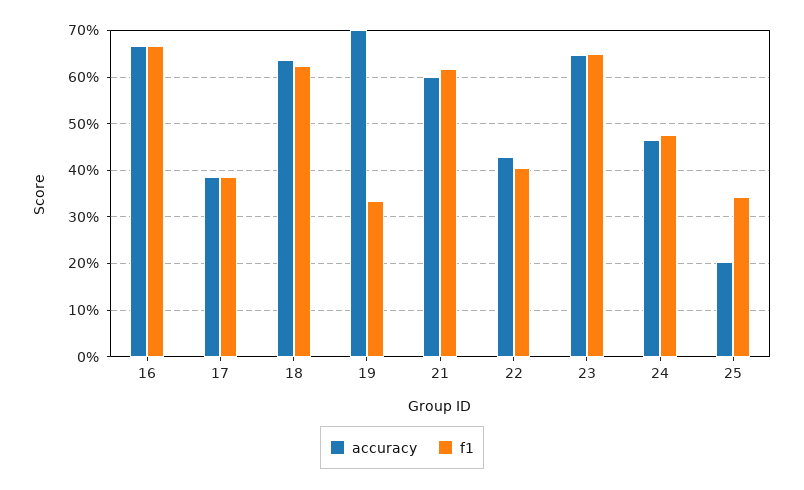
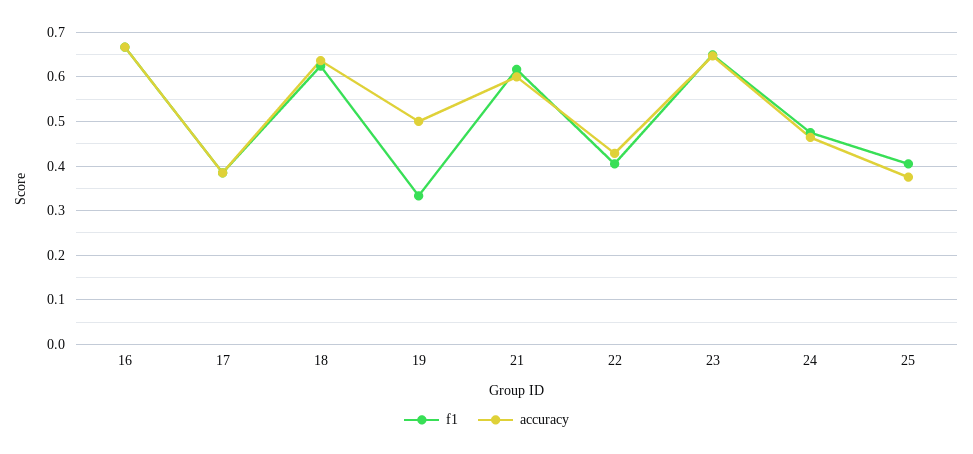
accuracy, 19: 0.7 -> 0.5
accuracy, 25: 0.2 -> 0.38
f1, 25: 0.34 -> 0.4

